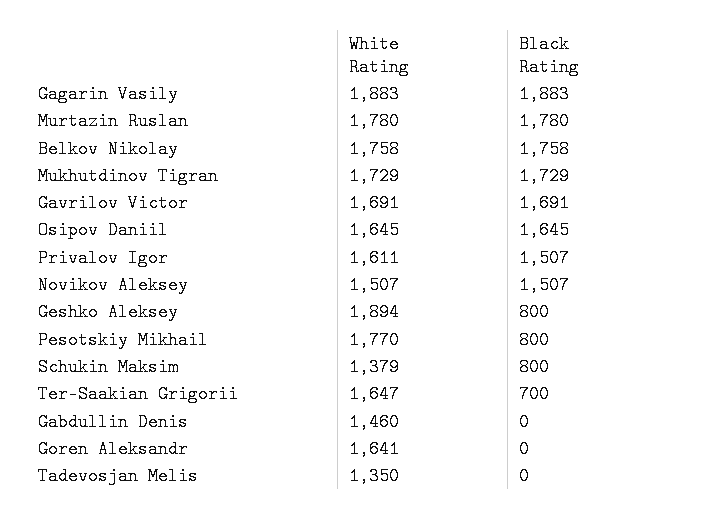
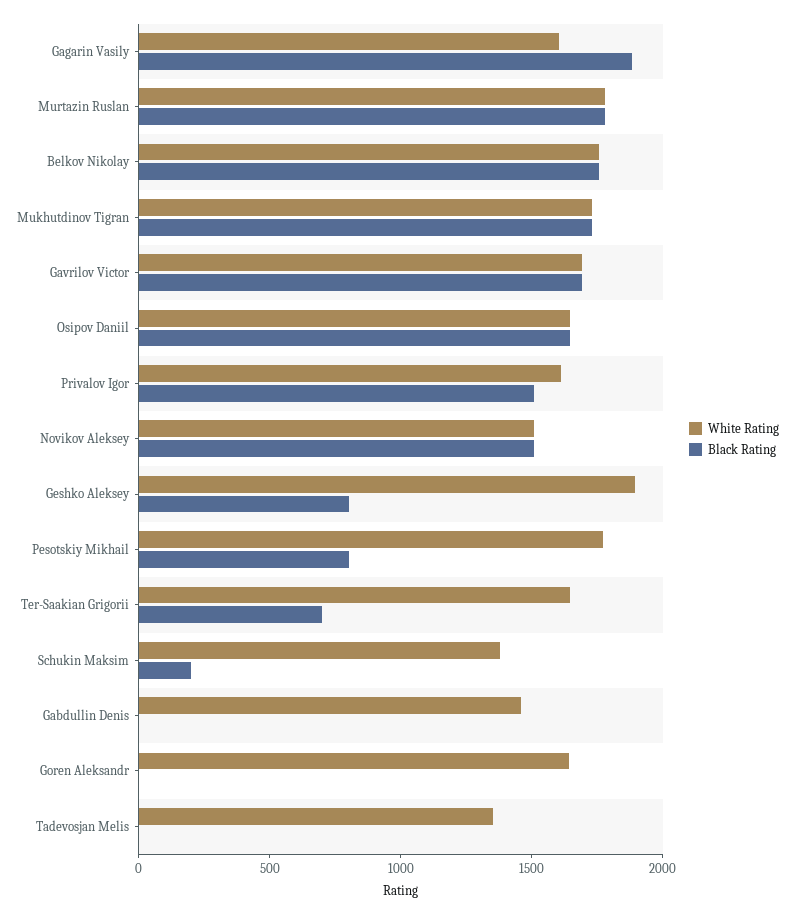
White Rating, Gagarin Vasily: 1883 -> 1600
Black Rating, Schukin Maksim: 800 -> 200

